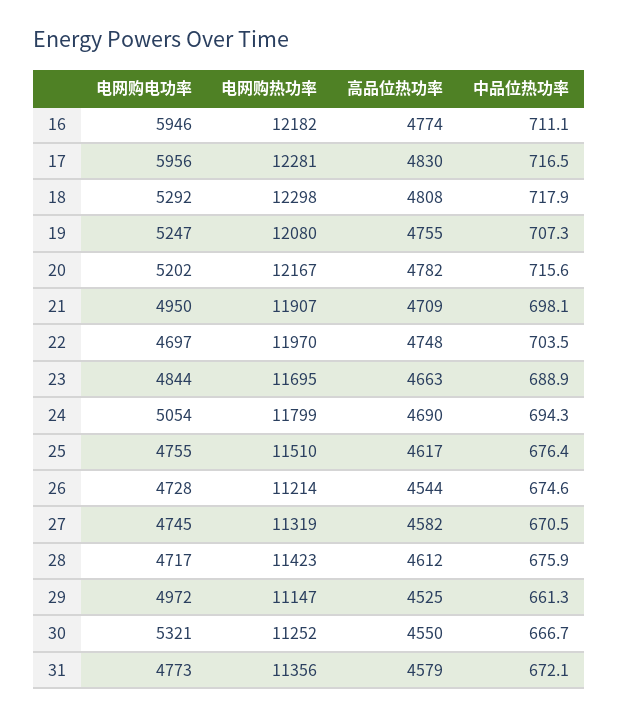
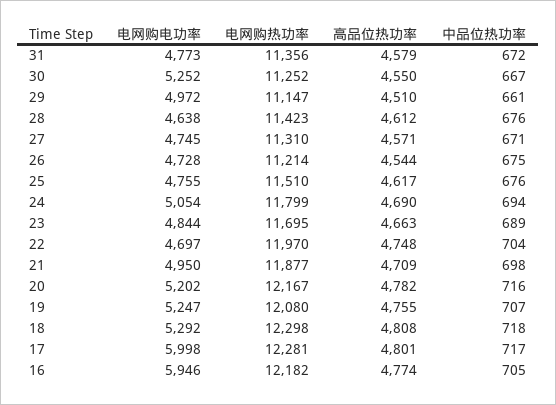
中品位热功率, 16: 711.1 -> 705
电网购电功率, 17: 5956 -> 5998
高品位热功率, 17: 4830 -> 4801
电网购热功率, 21: 11907 -> 11877
电网购热功率, 27: 11319 -> 11310
高品位热功率, 27: 4582 -> 4571
电网购电功率, 28: 4717 -> 4638
高品位热功率, 29: 4525 -> 4510
电网购电功率, 30: 5321 -> 5252

